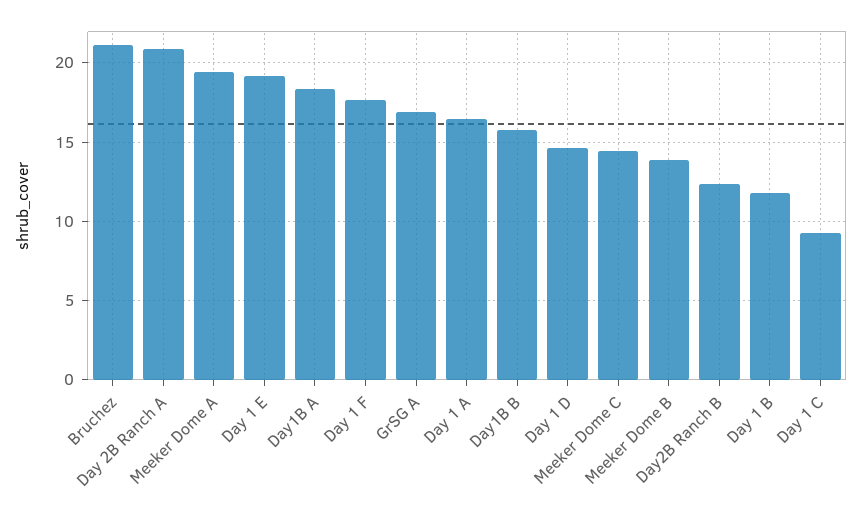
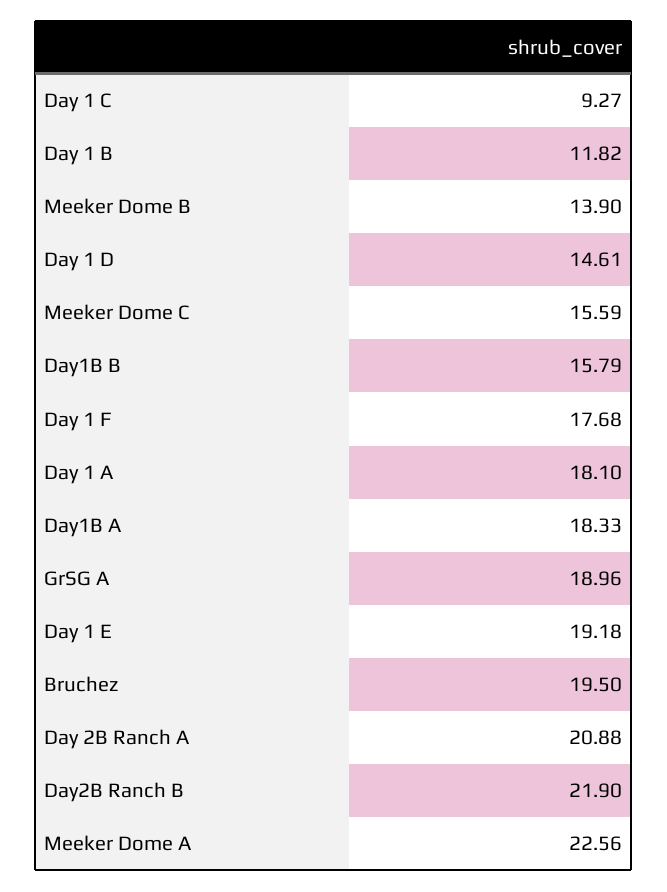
Bruchez: 21 -> 19.5
Meeker Dome A: 19.5 -> 22.56
GrSG A: 17 -> 18.96
Day 1 A: 16.5 -> 18.1
Meeker Dome C: 14.5 -> 15.59
Day2B Ranch B: 12.5 -> 21.9

